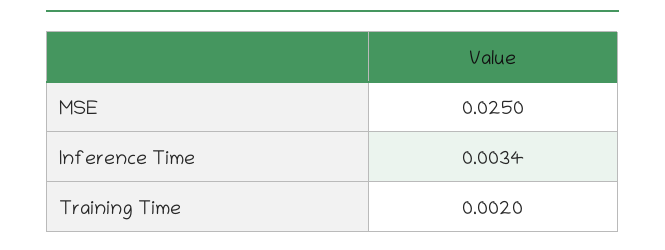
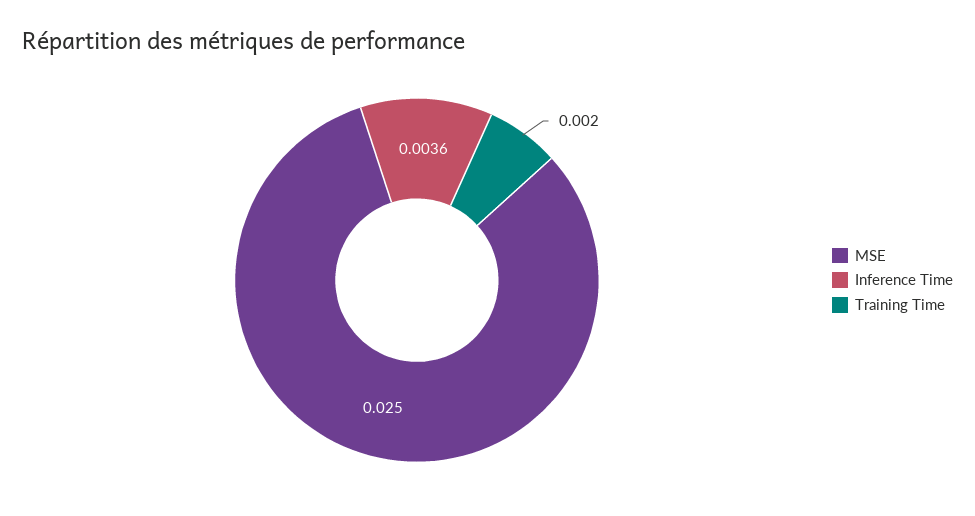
Inference Time: 0.0034 -> 0.0036

